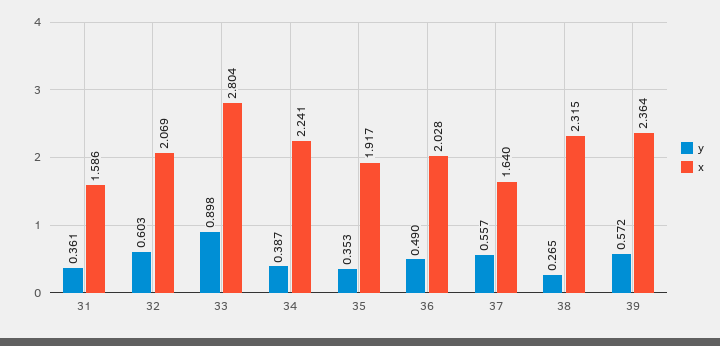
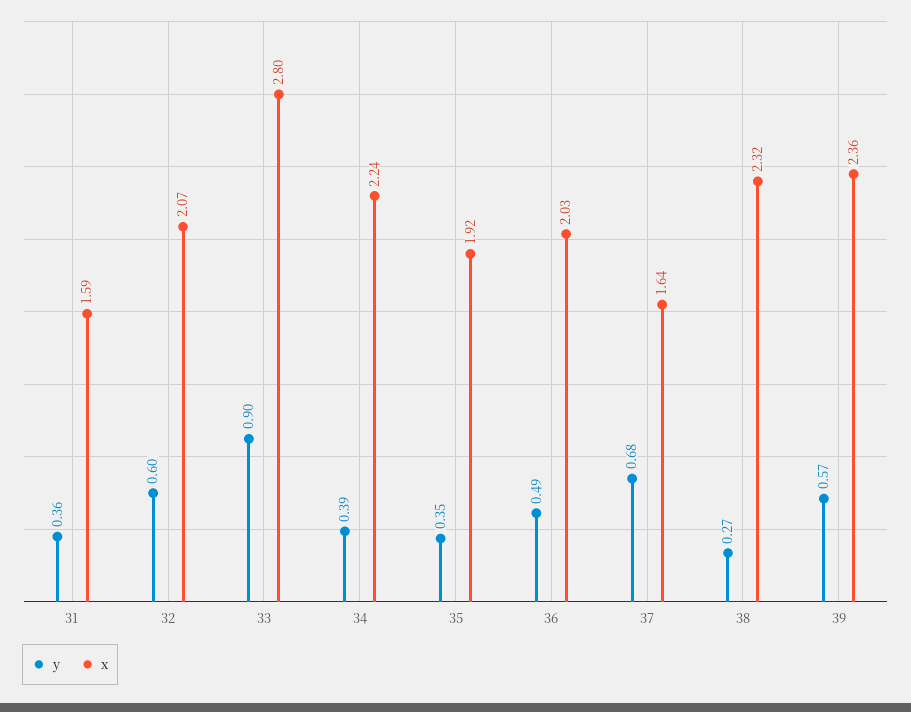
y, 37: 0.557 -> 0.68

